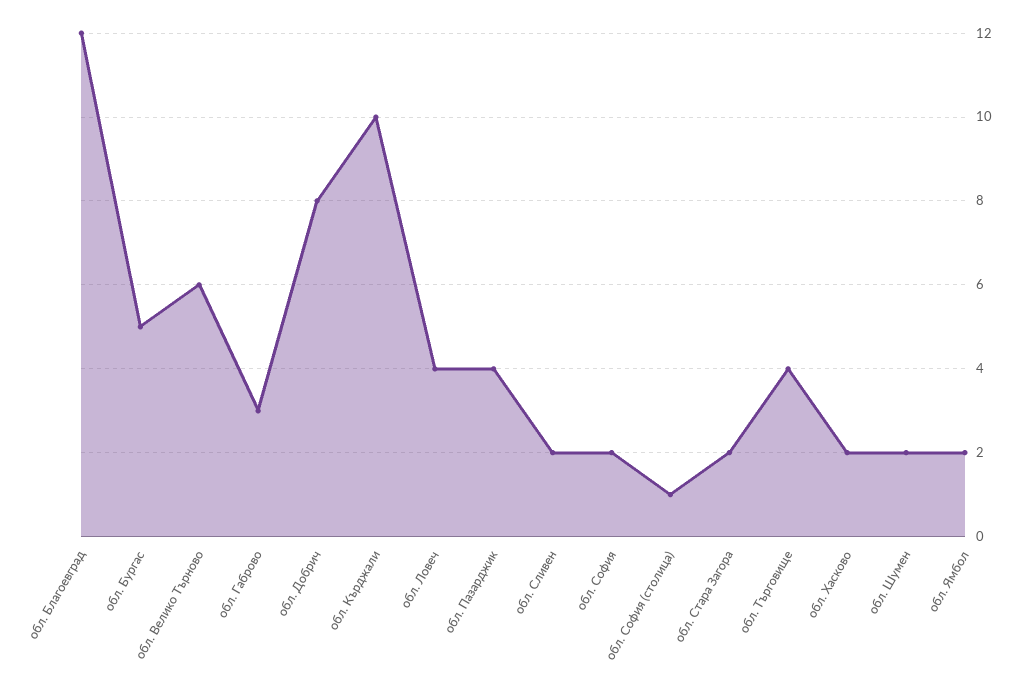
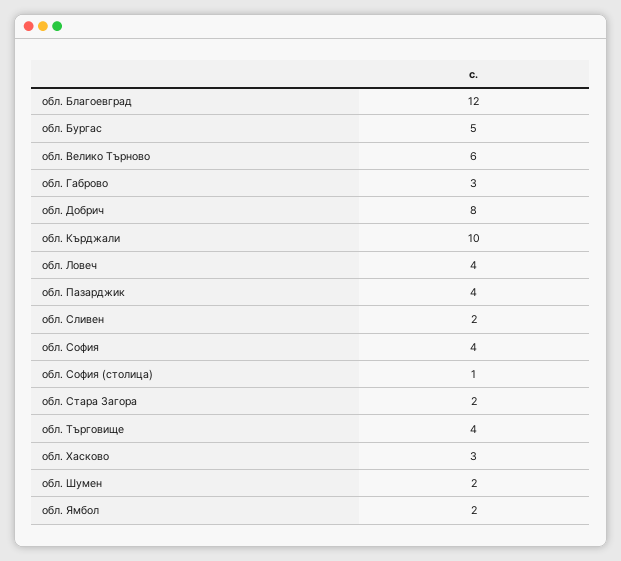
обл. София: 2 -> 4
обл. Хасково: 2 -> 3

